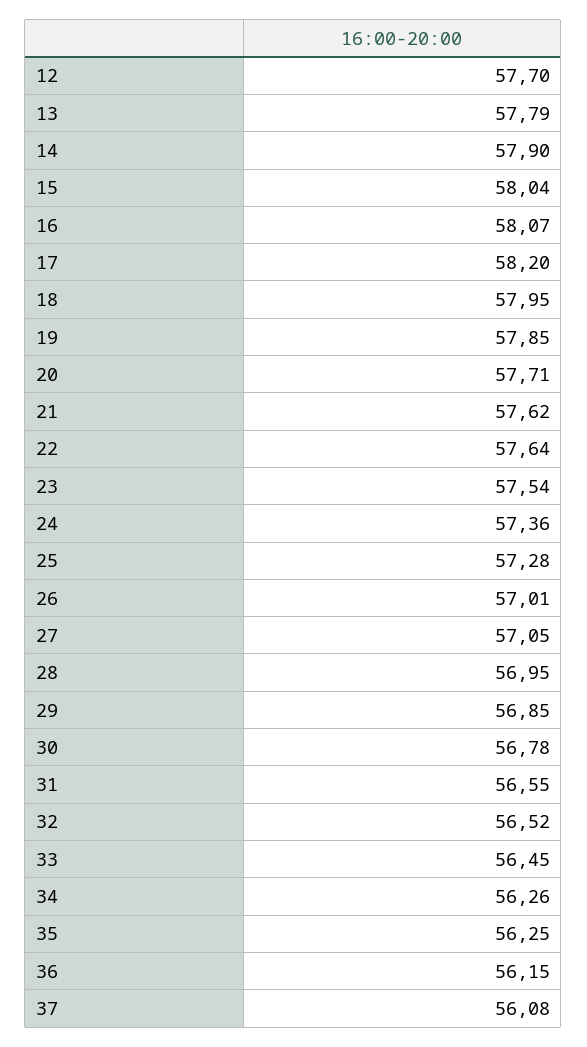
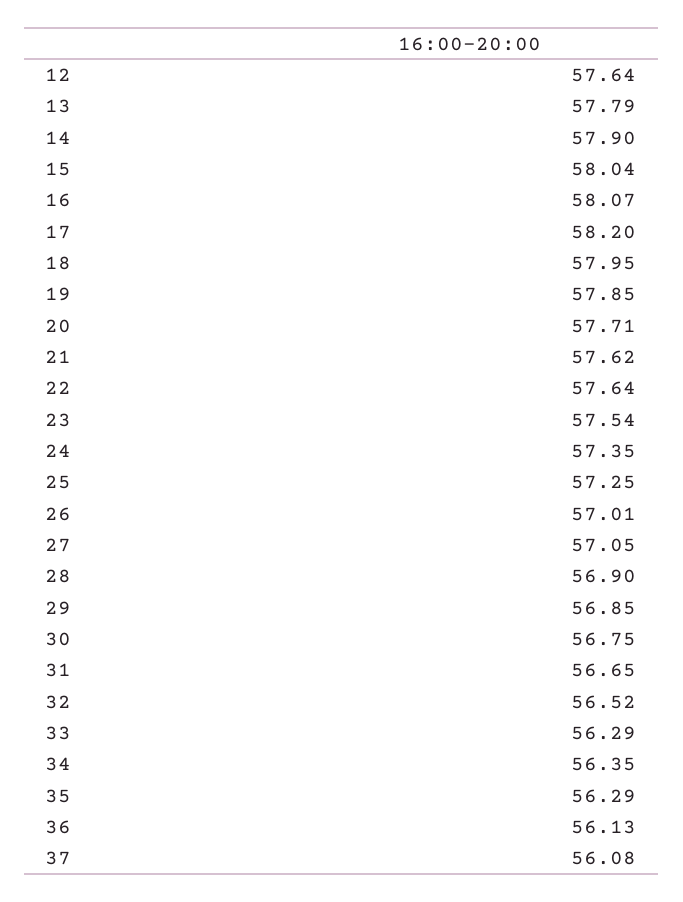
12: 57.7 -> 57.64
24: 57.36 -> 57.35
25: 57.28 -> 57.25
28: 56.95 -> 56.9
30: 56.78 -> 56.75
31: 56.55 -> 56.65
33: 56.45 -> 56.29
34: 56.26 -> 56.35
35: 56.25 -> 56.29
36: 56.15 -> 56.13

